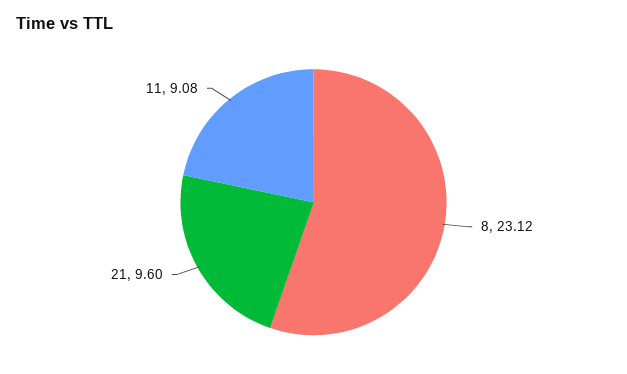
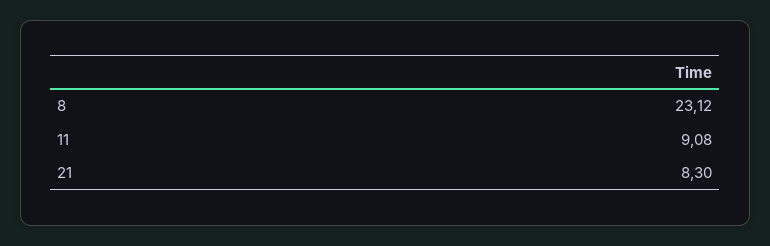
21: 9.6 -> 8.3

